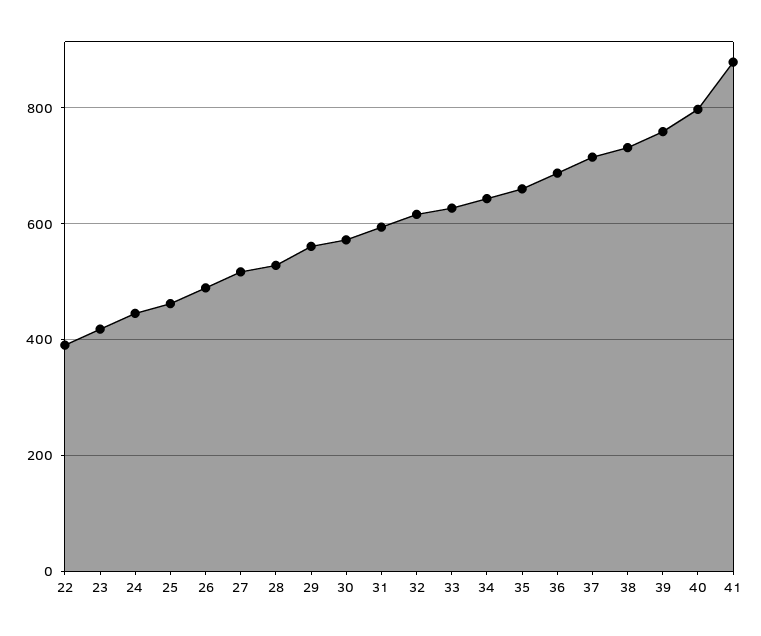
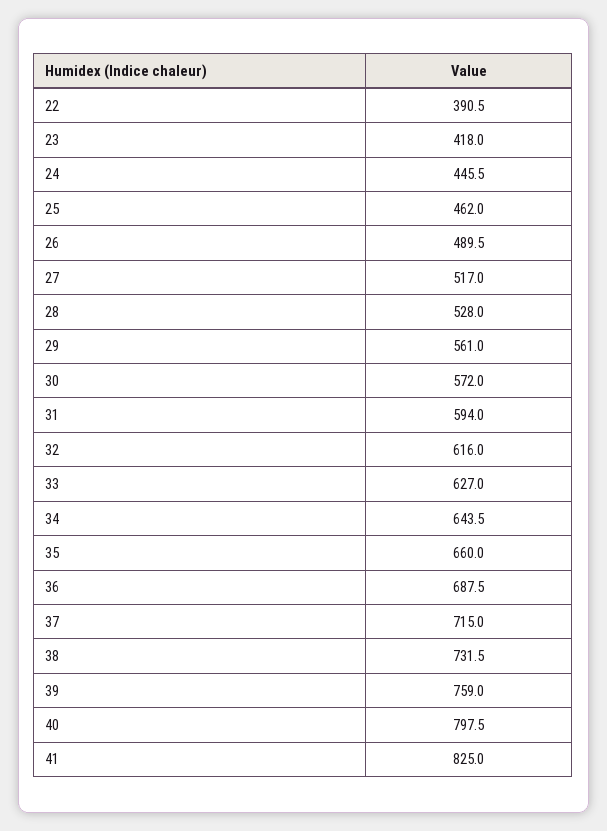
41: 880 -> 825

